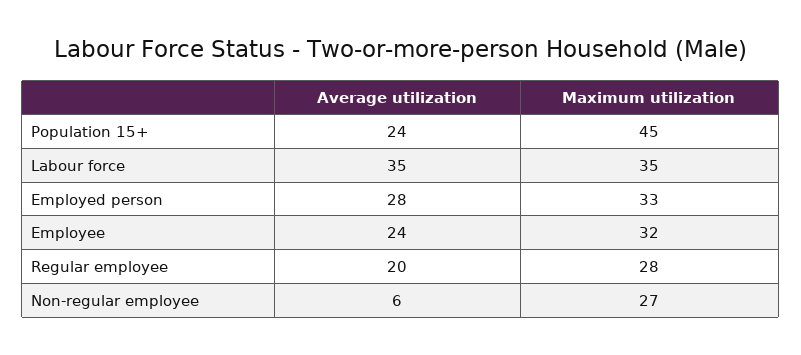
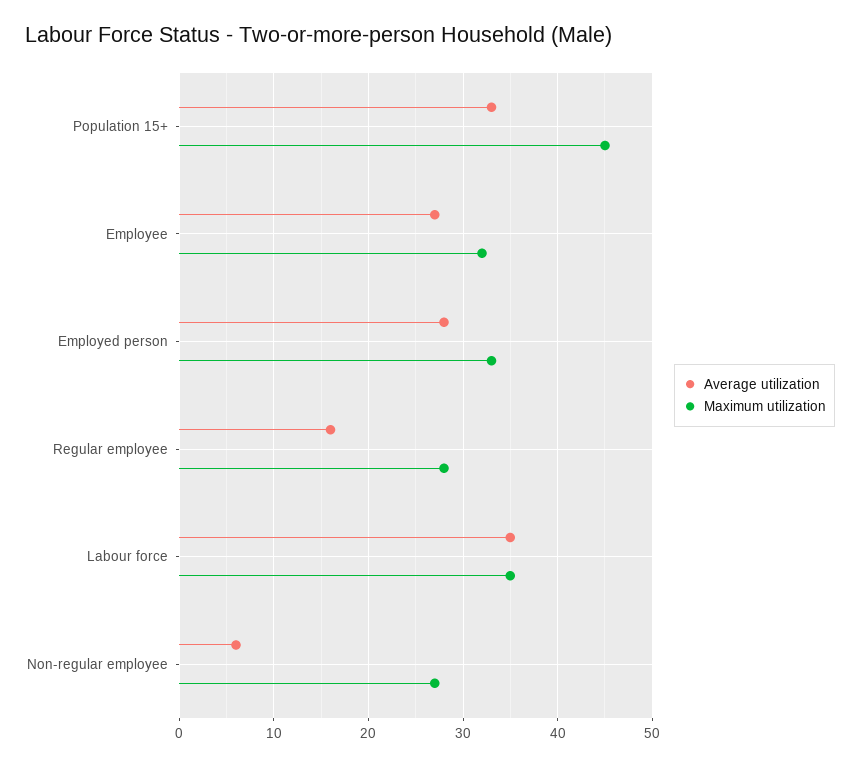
Average utilization, Population 15+: 24 -> 33
Average utilization, Employee: 24 -> 27
Average utilization, Regular employee: 20 -> 16

